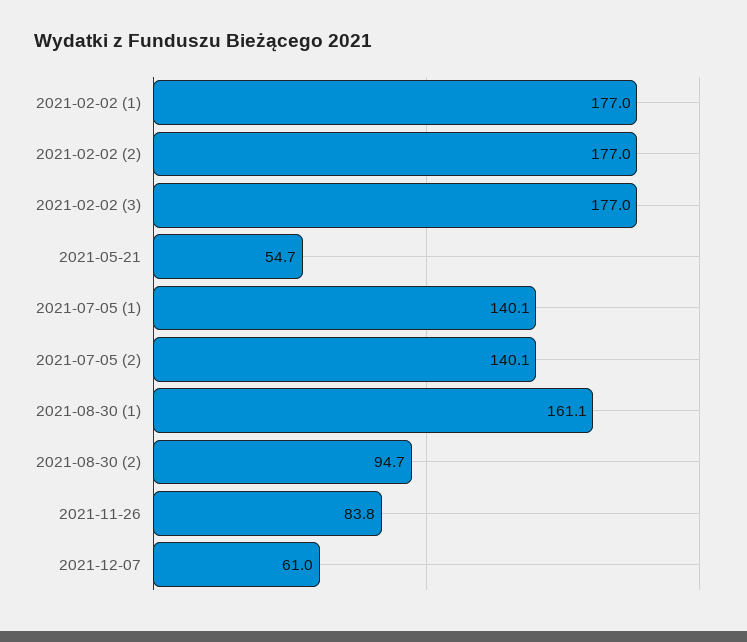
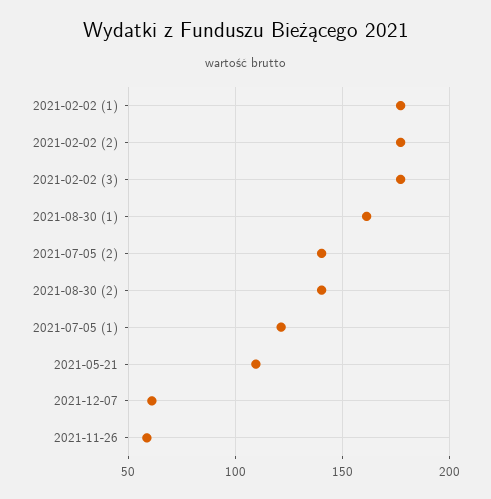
2021-05-21: 54.7 -> 110
2021-07-05 (1): 140.1 -> 120
2021-08-30 (2): 94.7 -> 140
2021-11-26: 83.8 -> 60

